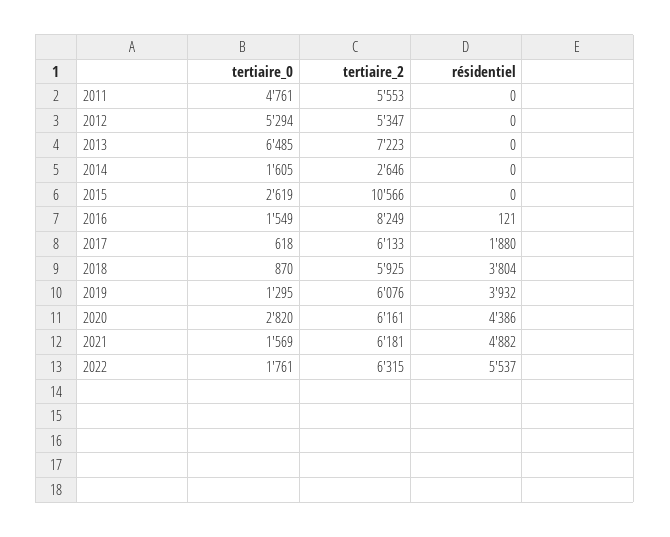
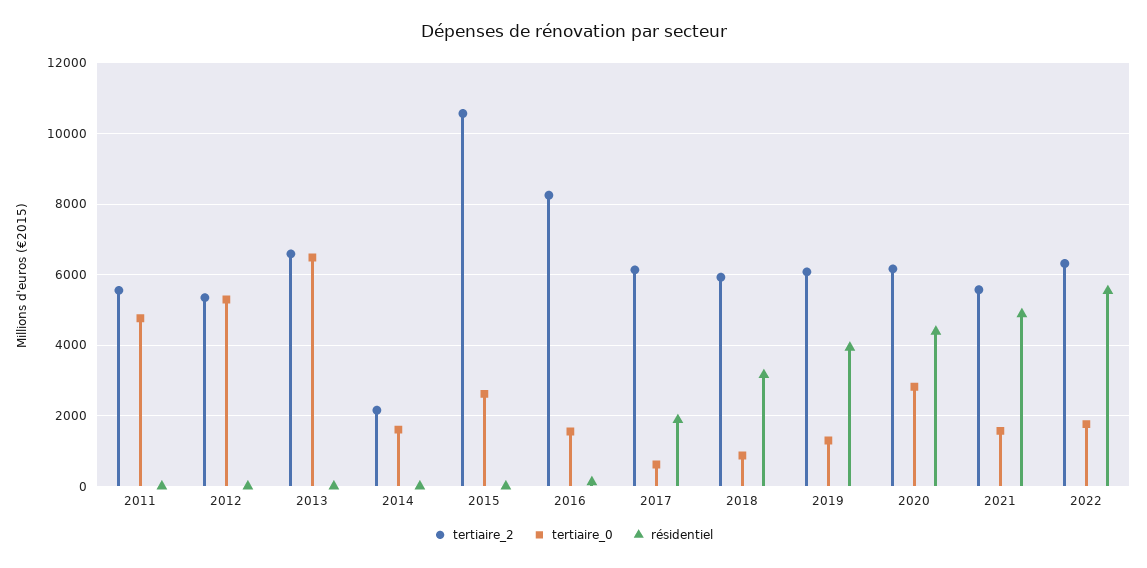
tertiaire_2, 2013: 7223 -> 6600
tertiaire_2, 2014: 2646 -> 2200
résidentiel, 2018: 3804 -> 3200
tertiaire_2, 2021: 6181 -> 5600

